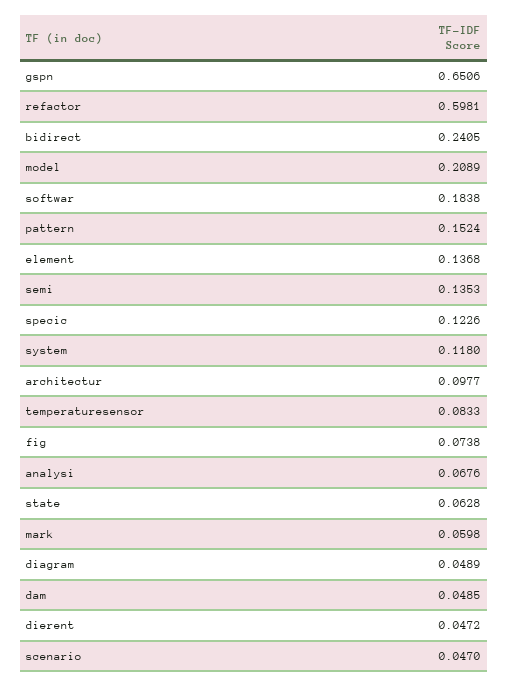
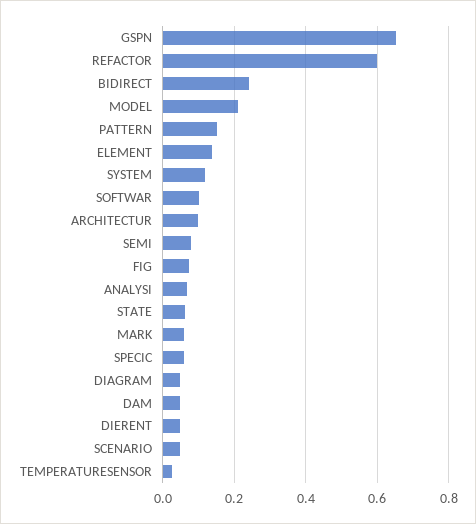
softwar: 0.1838 -> 0.1
semi: 0.1353 -> 0.08
specic: 0.1226 -> 0.06
temperaturesensor: 0.0833 -> 0.02

